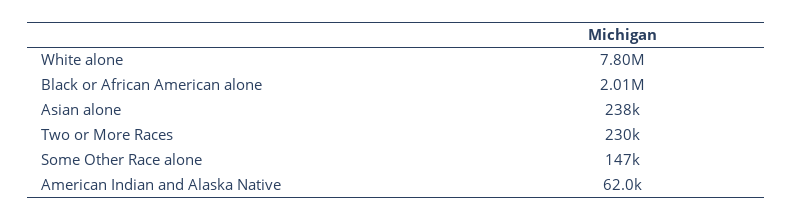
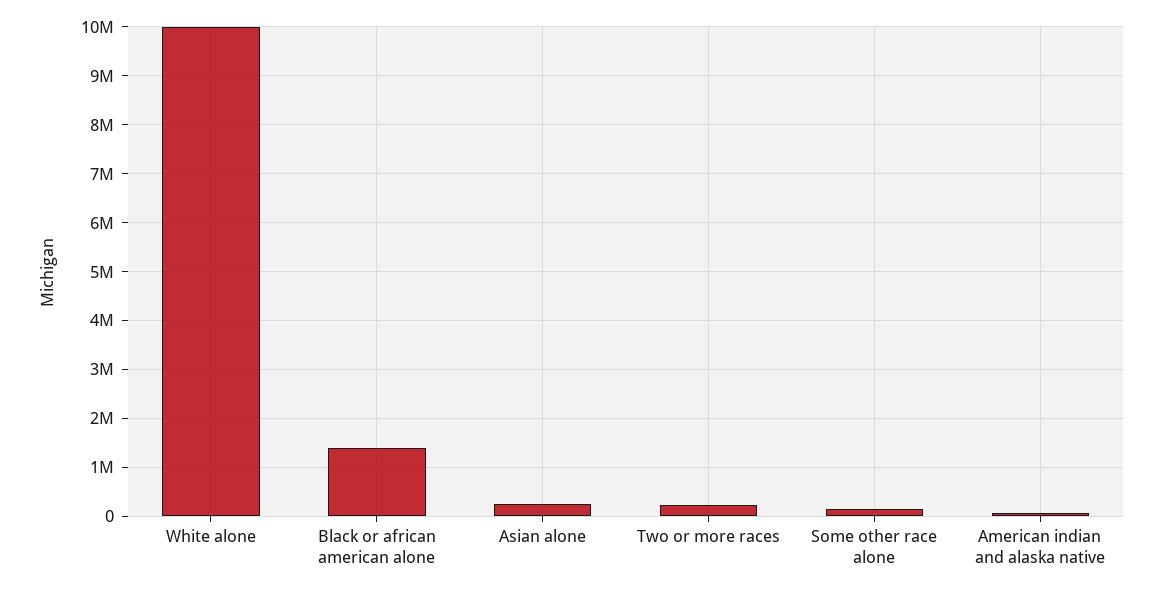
White alone: 7800000 -> 10000000
Black or African American alone: 2010000 -> 1400000

